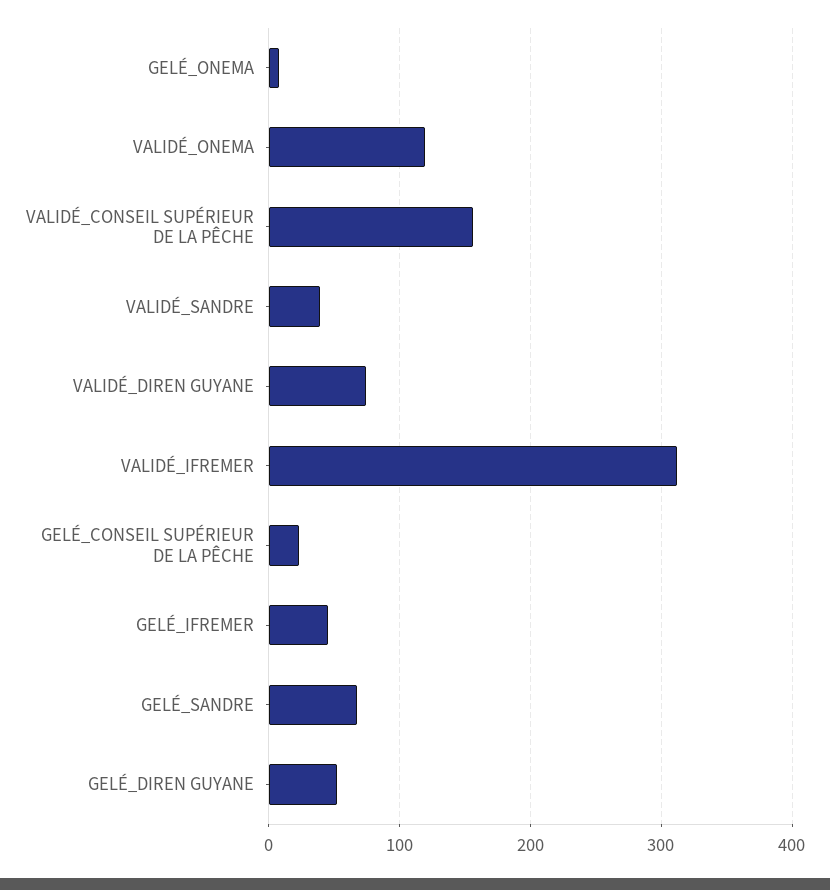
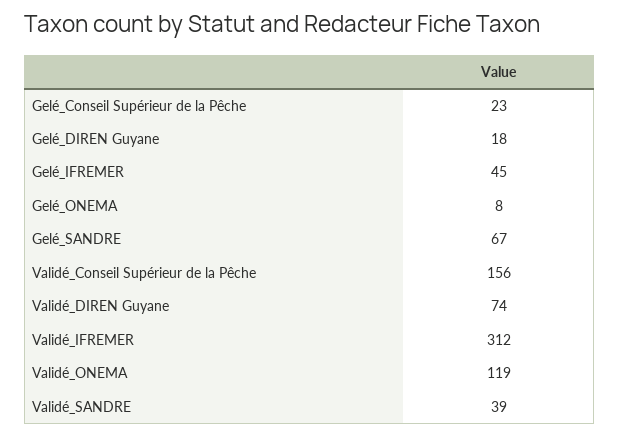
GELÉ_DIREN GUYANE: 50 -> 18

